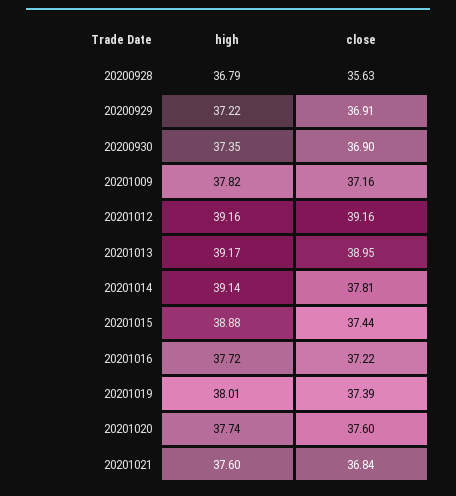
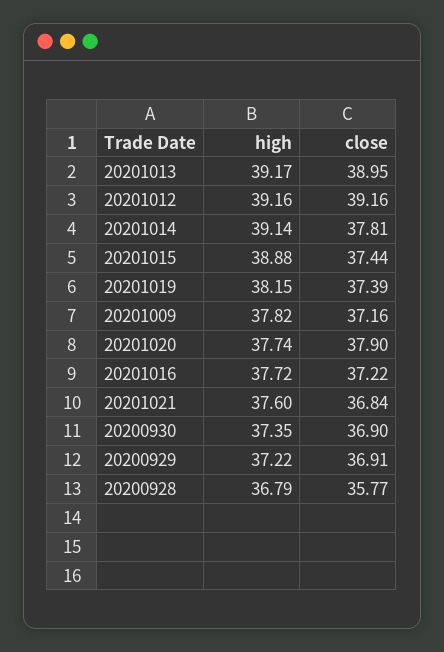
close, 20200928: 35.63 -> 35.77
high, 20201019: 38.01 -> 38.15
close, 20201020: 37.6 -> 37.9

